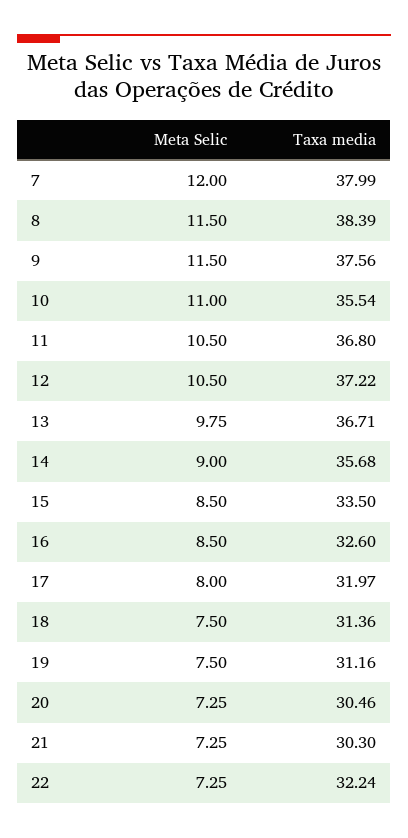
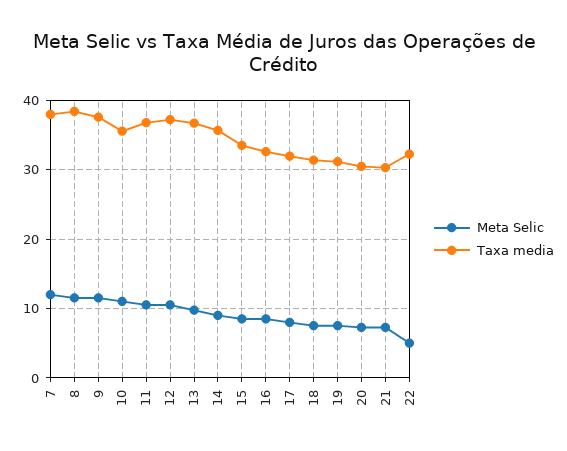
Meta Selic, 22: 7.25 -> 5

